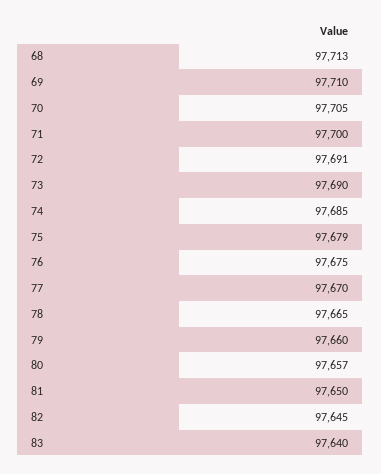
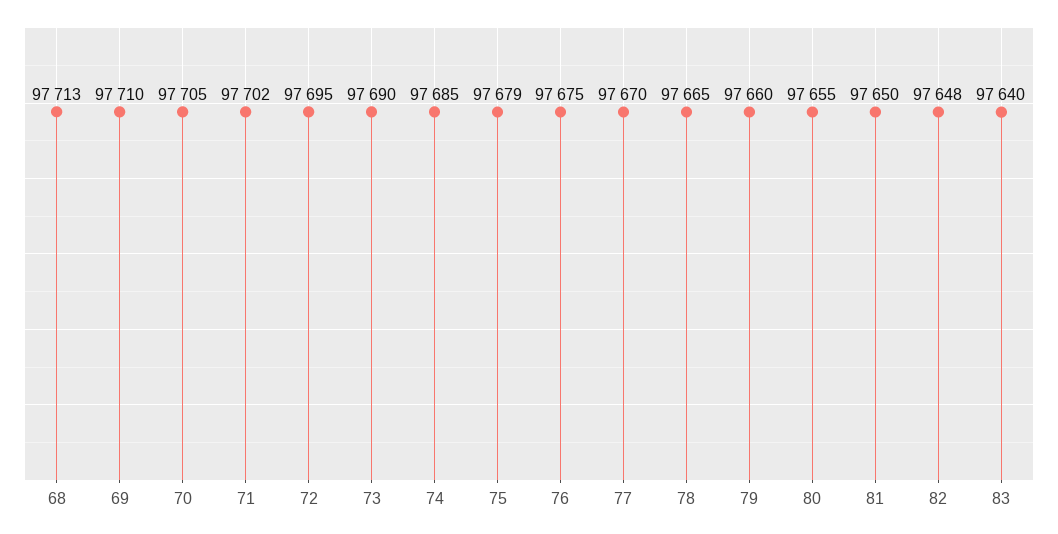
71: 97700 -> 97702
72: 97691 -> 97695
80: 97657 -> 97655
82: 97645 -> 97648

